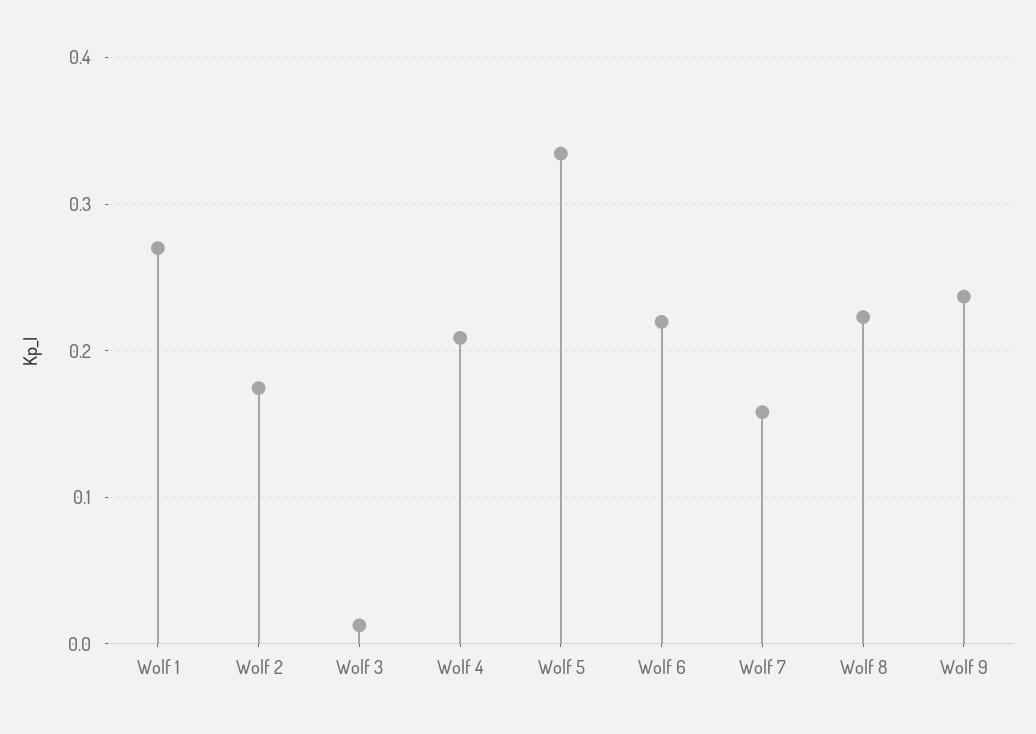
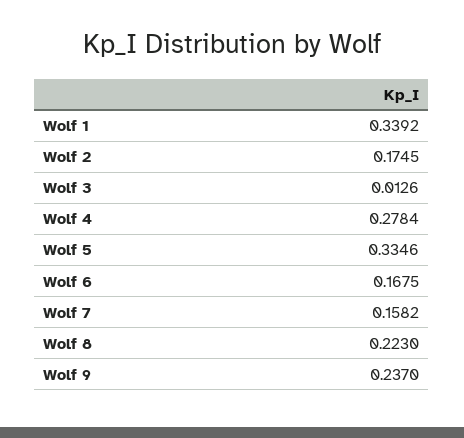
Wolf 1: 0.27 -> 0.3392
Wolf 4: 0.21 -> 0.2784
Wolf 6: 0.22 -> 0.1675

